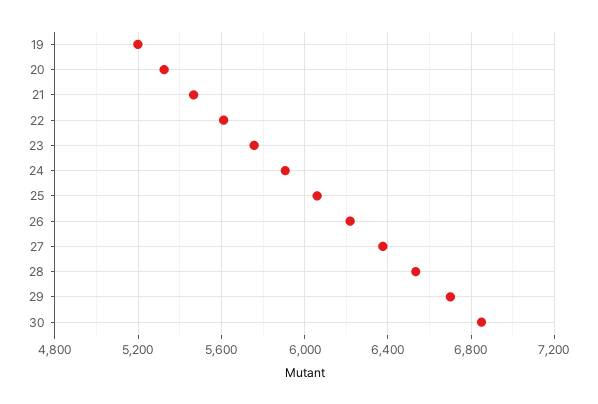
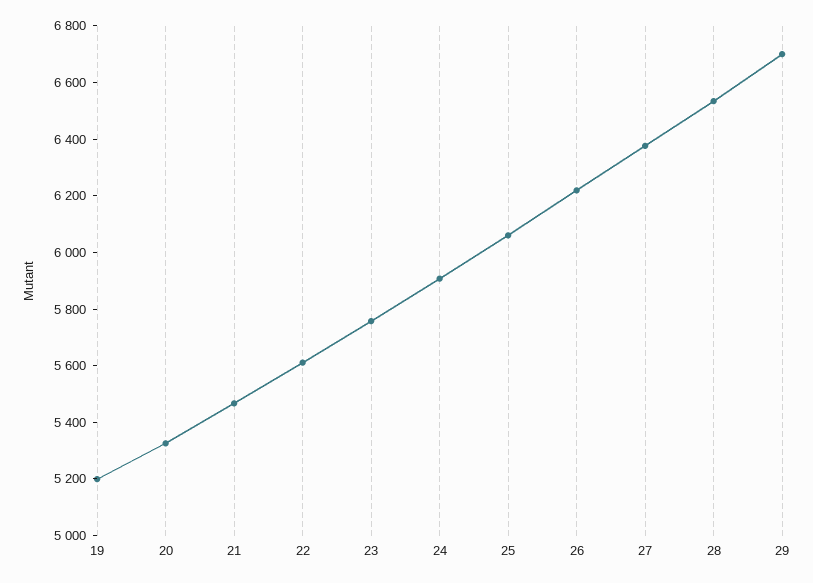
30: 6850 -> none

